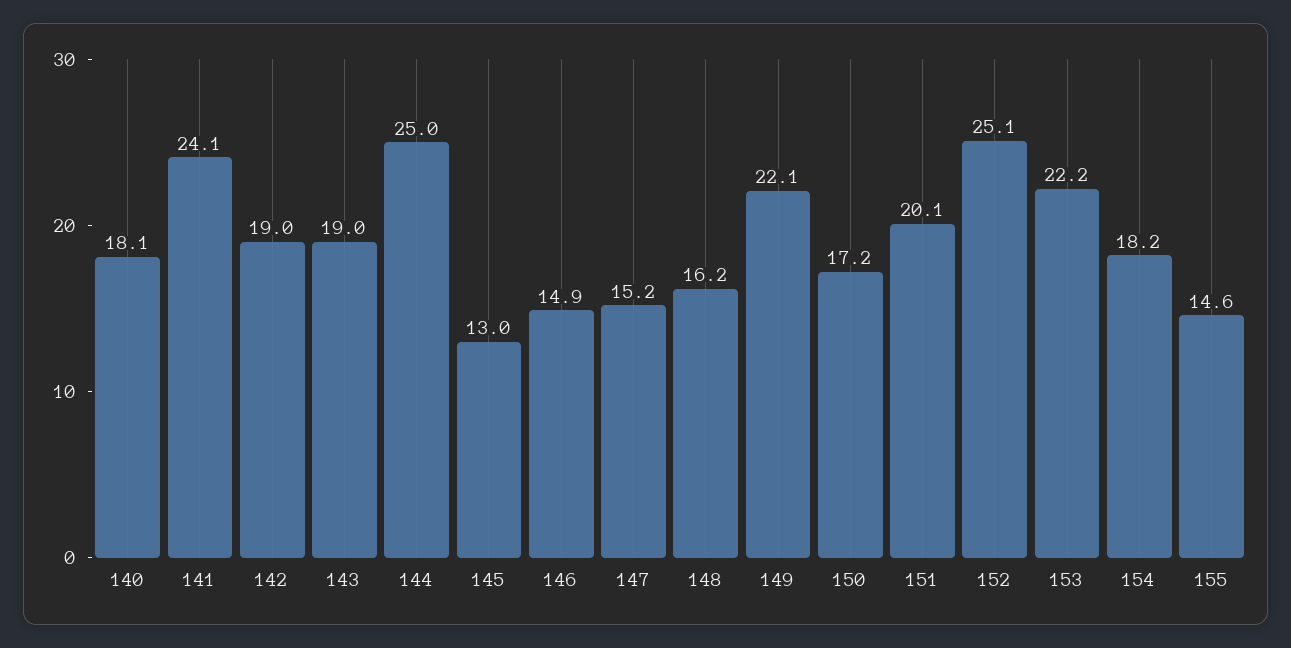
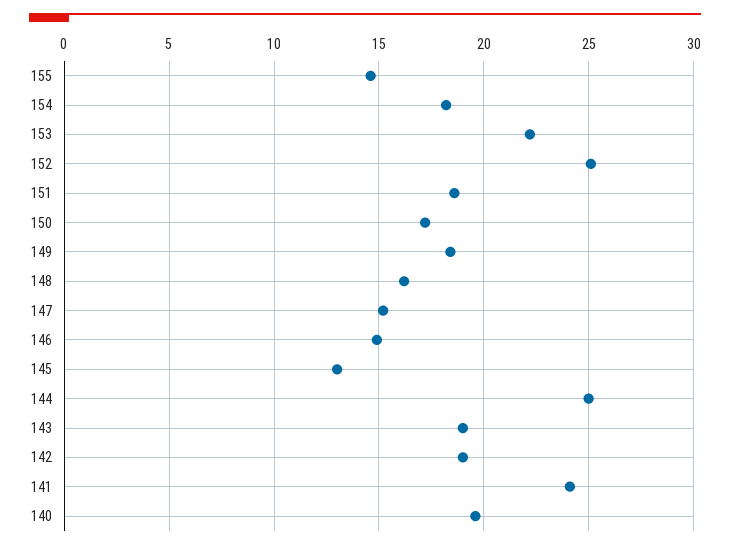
140: 18.1 -> 19.5
149: 22.1 -> 18.5
151: 20.1 -> 18.5

